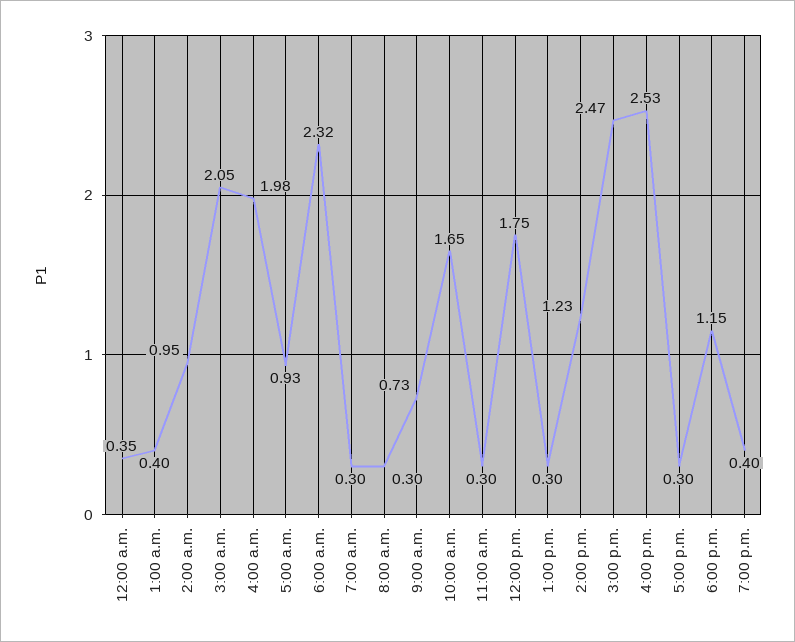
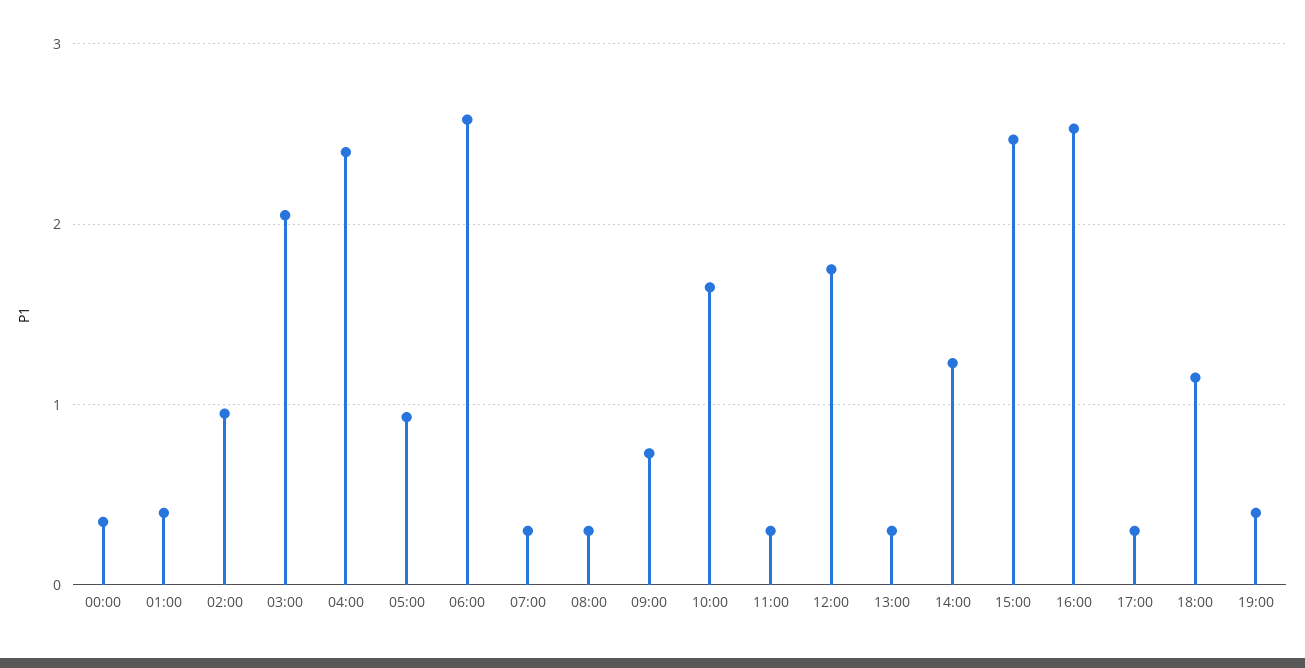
4:00 a.m.: 1.98 -> 2.4
6:00 a.m.: 2.32 -> 2.6

